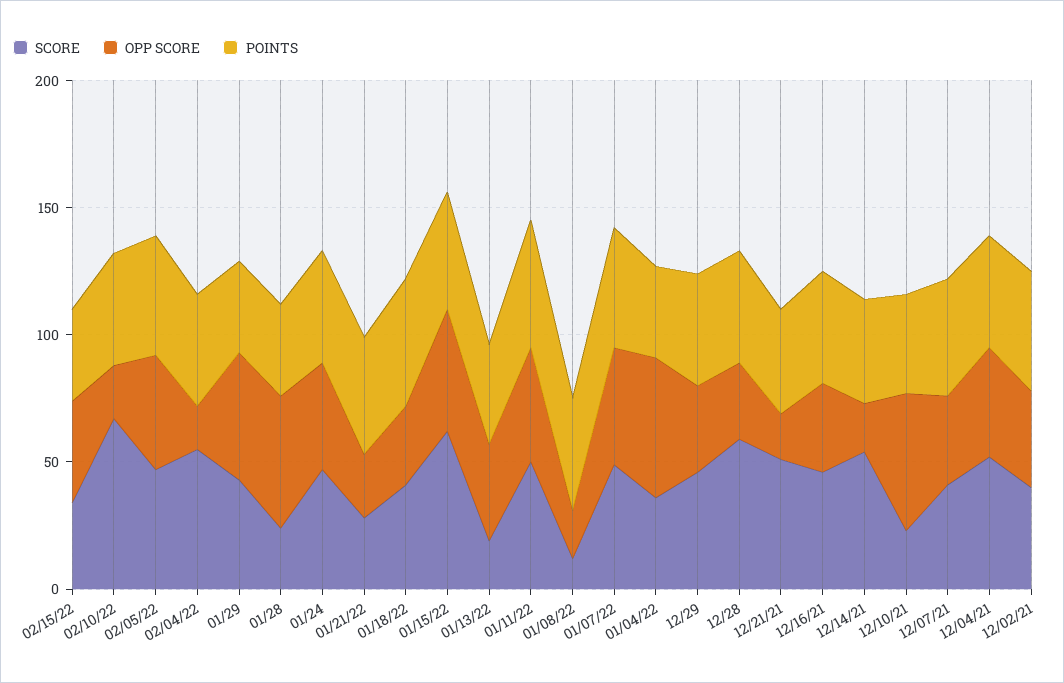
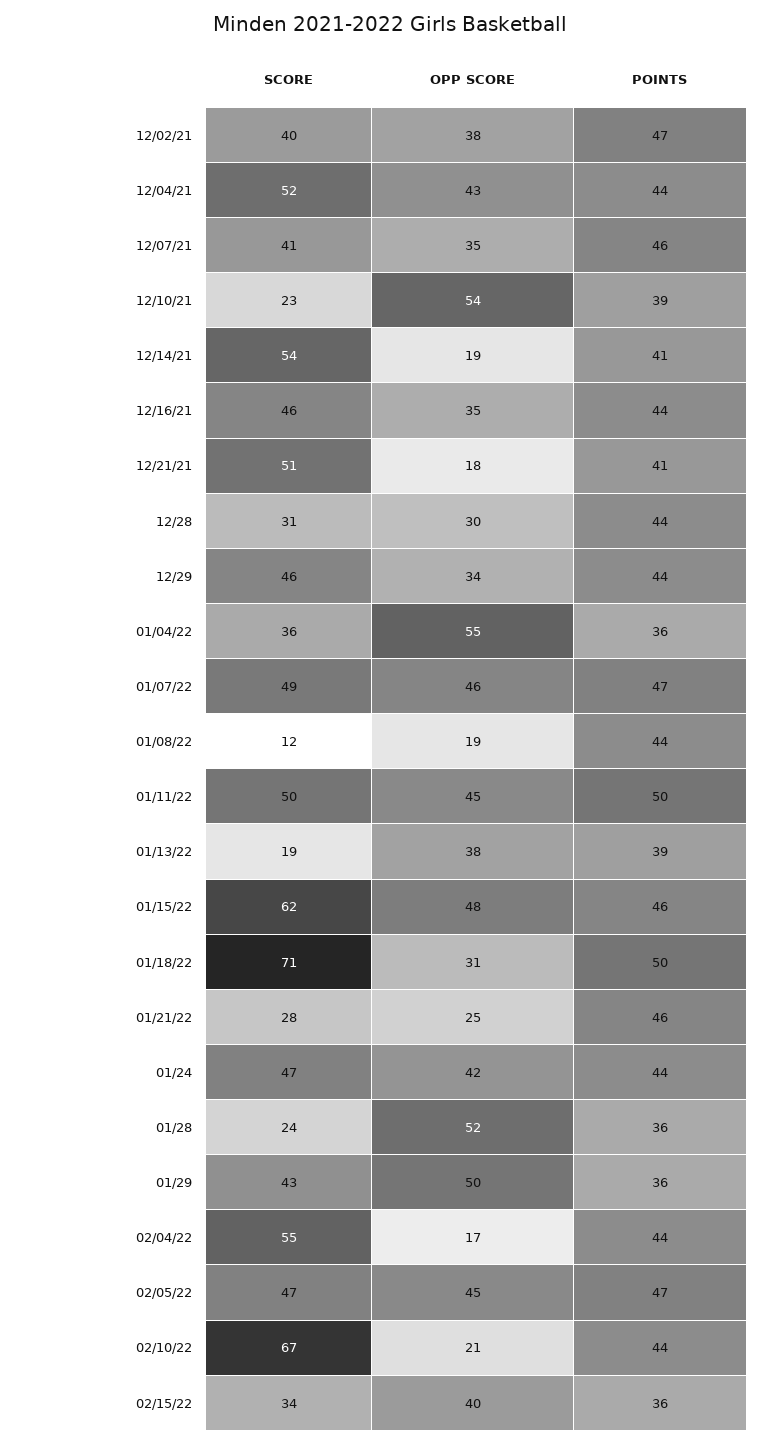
SCORE, 01/18/22: 40 -> 71
SCORE, 12/28: 60 -> 31

